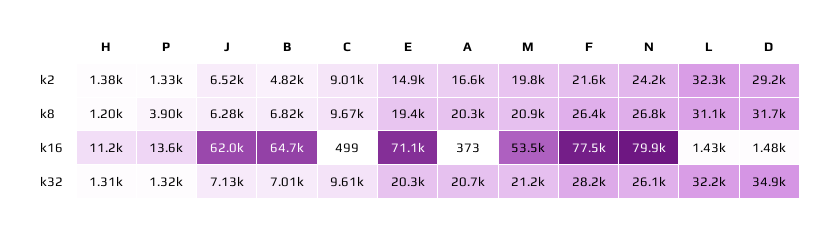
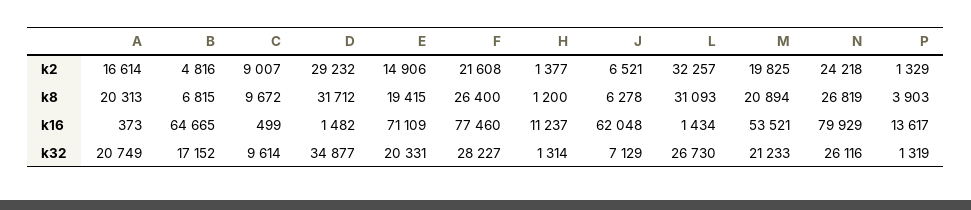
B, k32: 7010 -> 17152
L, k32: 32200 -> 26730

